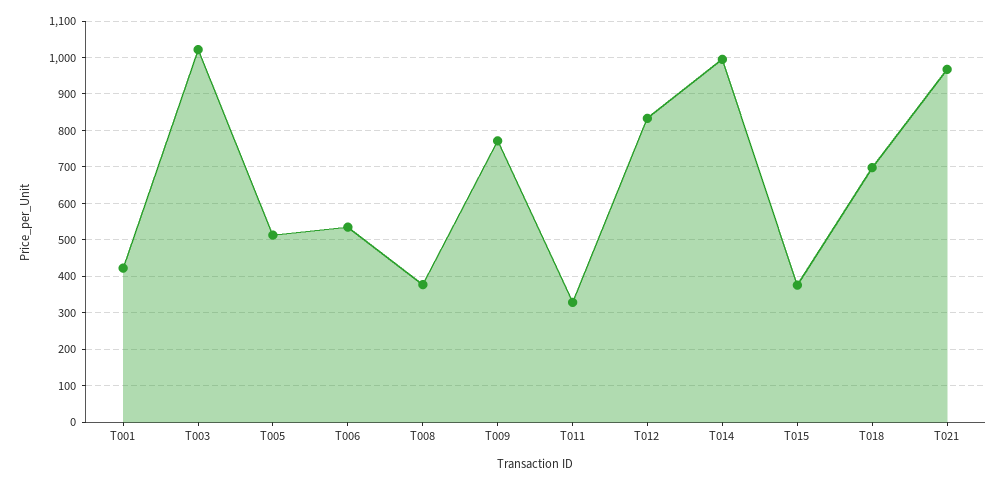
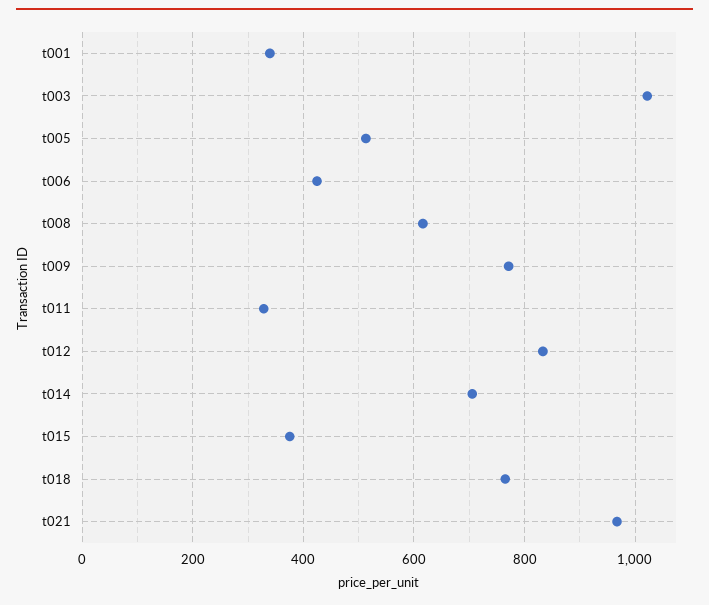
T001: 420 -> 340
T006: 540 -> 420
T008: 380 -> 620
T014: 1000 -> 700
T018: 700 -> 760

